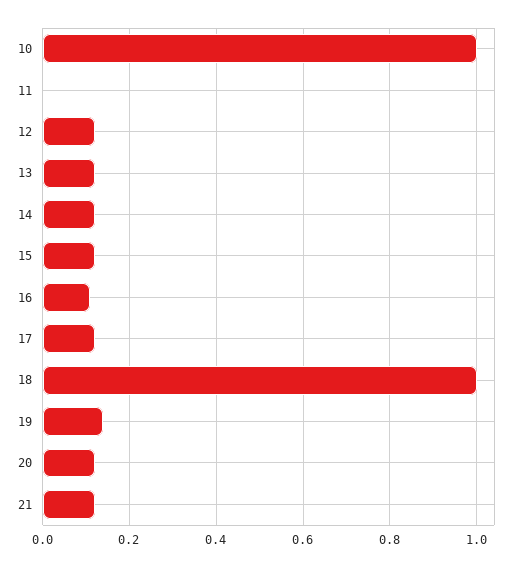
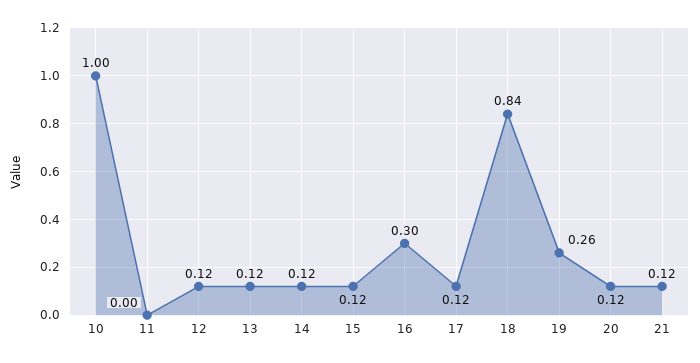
16: 0.1 -> 0.3
18: 1 -> 0.84
19: 0.15 -> 0.26

